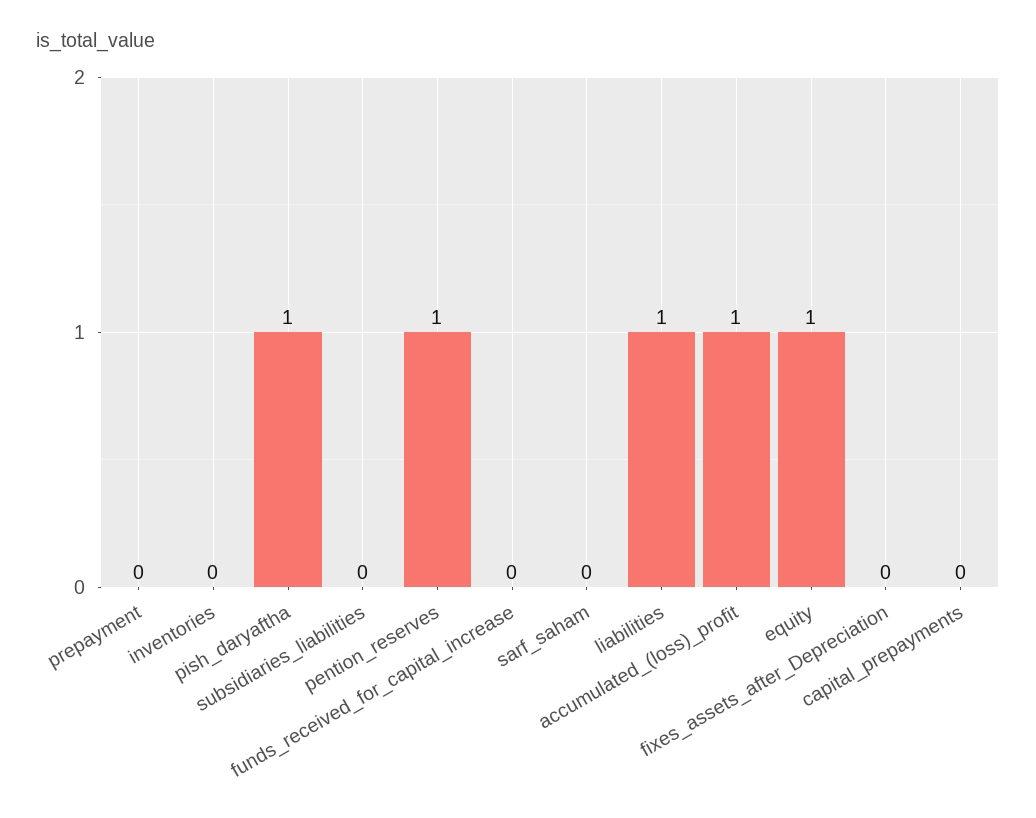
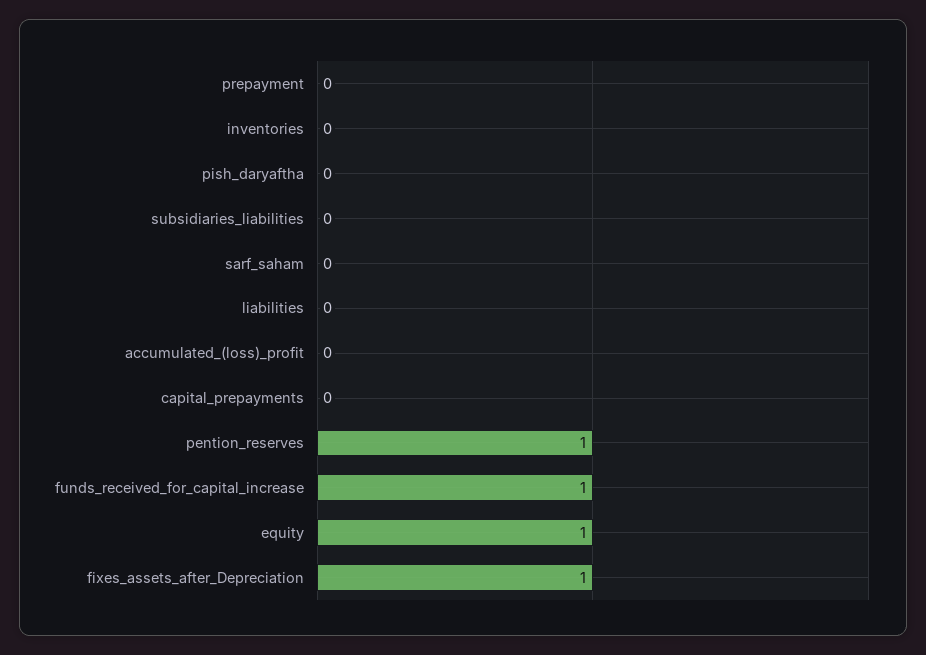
pish_daryaftha: 1 -> 0
funds_received_for_capital_increase: 0 -> 1
liabilities: 1 -> 0
accumulated_(loss)_profit: 1 -> 0
fixes_assets_after_Depreciation: 0 -> 1

